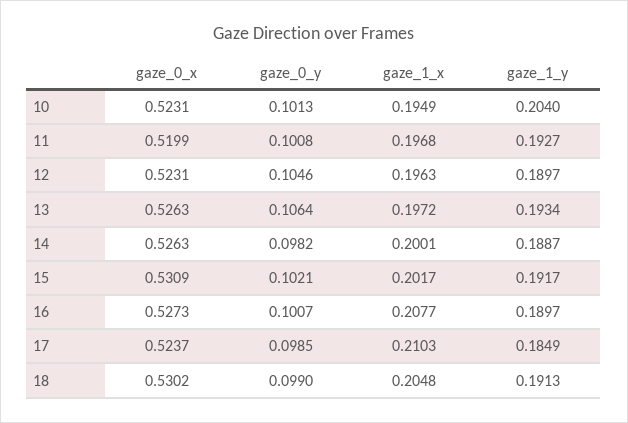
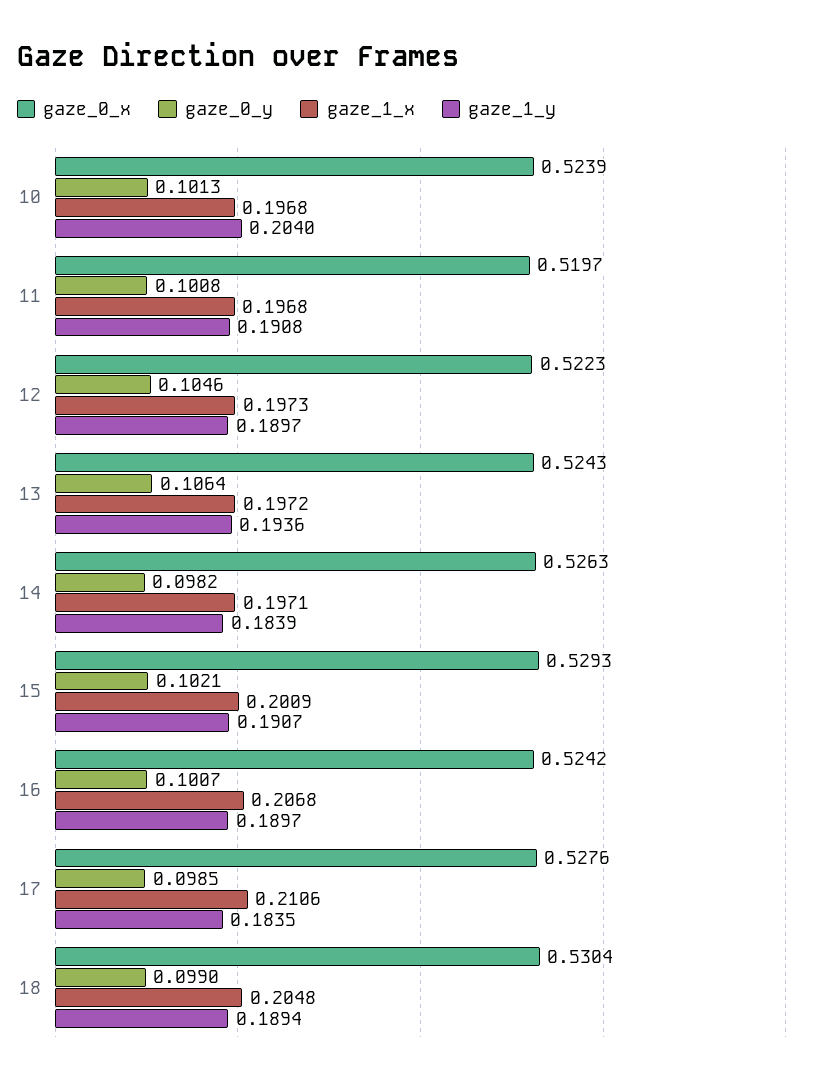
gaze_0_x, 10: 0.5231 -> 0.5239
gaze_1_x, 10: 0.1949 -> 0.1968
gaze_0_x, 11: 0.5199 -> 0.5197
gaze_1_y, 11: 0.1927 -> 0.1908
gaze_0_x, 12: 0.5231 -> 0.5223
gaze_1_x, 12: 0.1963 -> 0.1973
gaze_0_x, 13: 0.5263 -> 0.5243
gaze_1_y, 13: 0.1934 -> 0.1936
gaze_1_x, 14: 0.2001 -> 0.1971
gaze_1_y, 14: 0.1887 -> 0.1839
gaze_0_x, 15: 0.5309 -> 0.5293
gaze_1_x, 15: 0.2017 -> 0.2009
gaze_1_y, 15: 0.1917 -> 0.1907
gaze_0_x, 16: 0.5273 -> 0.5242
gaze_1_x, 16: 0.2077 -> 0.2068
gaze_0_x, 17: 0.5237 -> 0.5276
gaze_1_x, 17: 0.2103 -> 0.2106
gaze_1_y, 17: 0.1849 -> 0.1835
gaze_0_x, 18: 0.5302 -> 0.5304
gaze_1_y, 18: 0.1913 -> 0.1894

